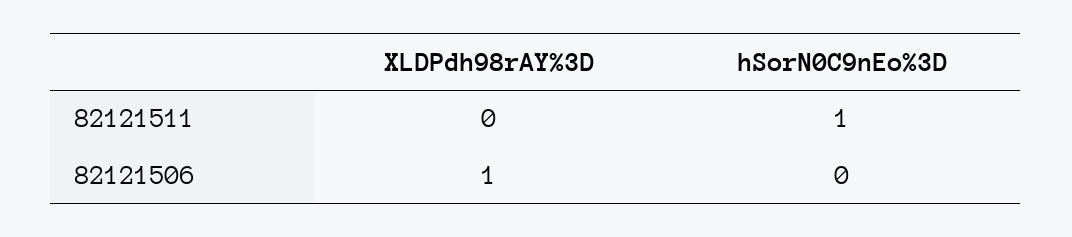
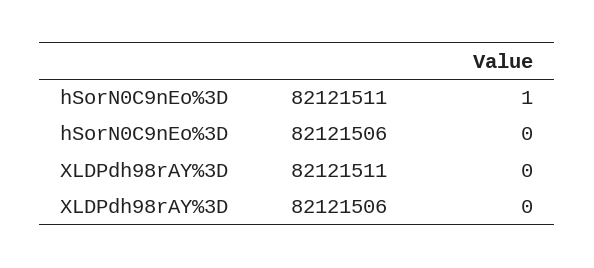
XLDPdh98rAY%3D, 82121506: 1 -> 0

